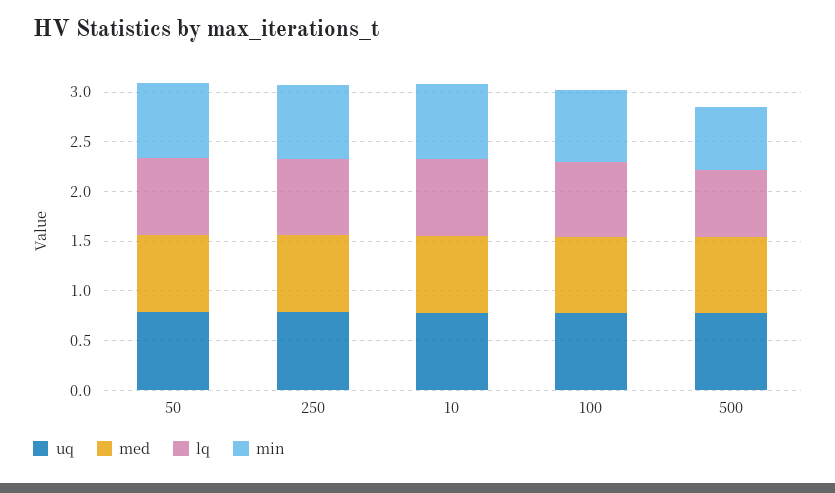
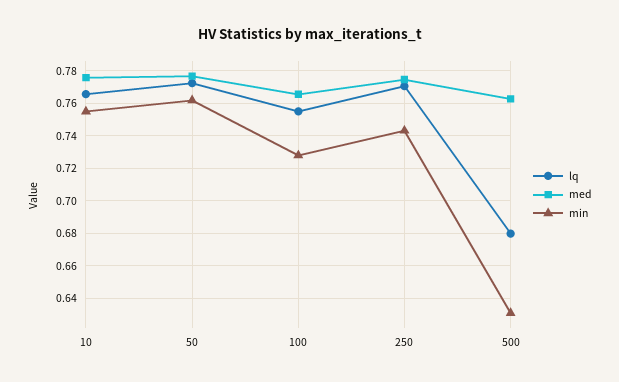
uq, 50: 0.8 -> none
uq, 250: 0.8 -> none
uq, 10: 0.8 -> none
uq, 100: 0.8 -> none
uq, 500: 0.8 -> none

